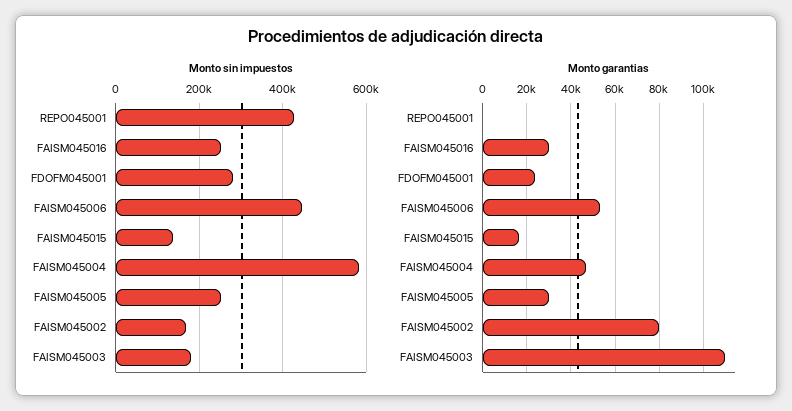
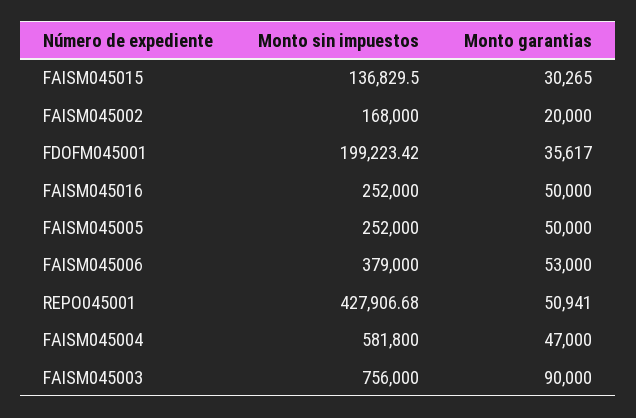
Monto sin impuestos, FDOFM045001: 280000 -> 199223.42
Monto sin impuestos, FAISM045006: 440000 -> 379000
Monto sin impuestos, FAISM045003: 180000 -> 756000
Monto garantias, REPO045001: 0 -> 50941
Monto garantias, FAISM045016: 30000 -> 50000
Monto garantias, FDOFM045001: 25000 -> 35617
Monto garantias, FAISM045015: 15000 -> 30265
Monto garantias, FAISM045005: 30000 -> 50000
Monto garantias, FAISM045002: 80000 -> 20000
Monto garantias, FAISM045003: 110000 -> 90000

